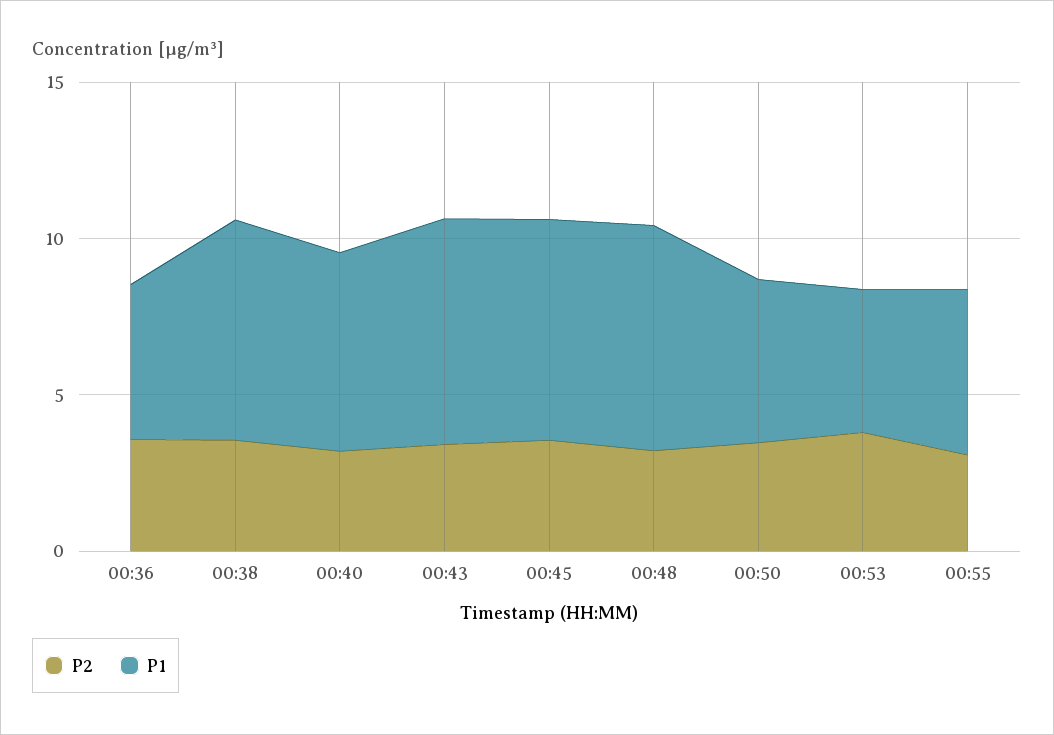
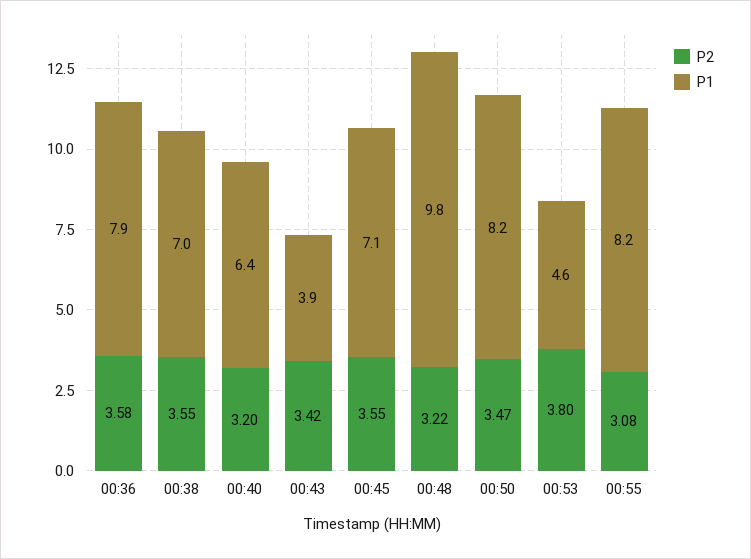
P1, 00:36: 5 -> 7.9
P1, 00:43: 7 -> 3.9
P1, 00:48: 7 -> 9.8
P1, 00:50: 5 -> 8.2
P1, 00:55: 5 -> 8.2

